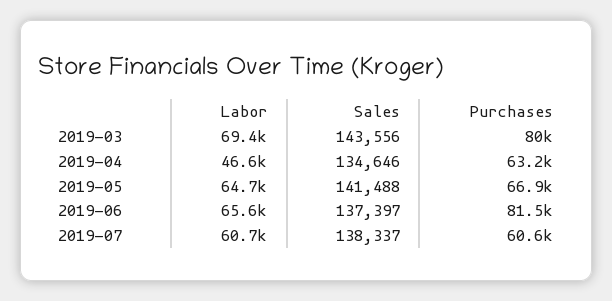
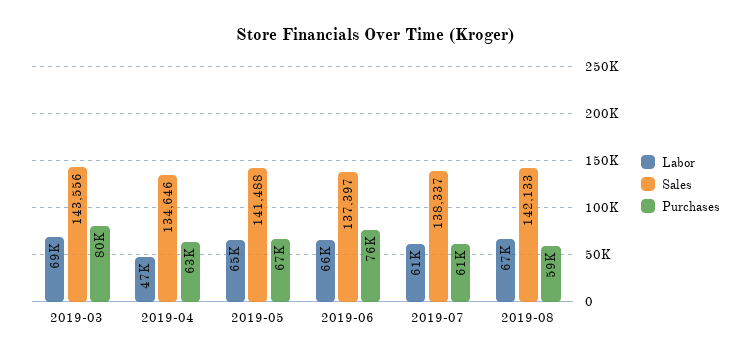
Purchases, 2019-06: 81500 -> 76000
Labor, 2019-08: none -> 67000
Sales, 2019-08: none -> 142133
Purchases, 2019-08: none -> 59000

